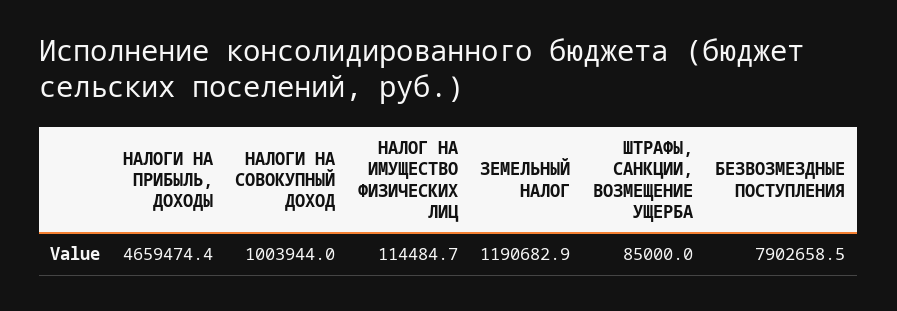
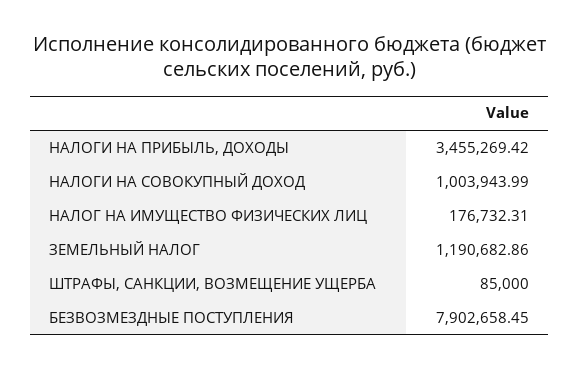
НАЛОГИ НА ПРИБЫЛЬ, ДОХОДЫ: 4659474.4 -> 3455269.42
НАЛОГ НА ИМУЩЕСТВО ФИЗИЧЕСКИХ ЛИЦ: 114484.7 -> 176732.31

